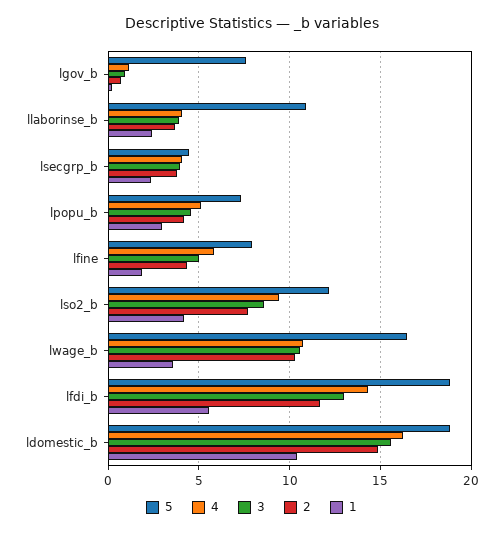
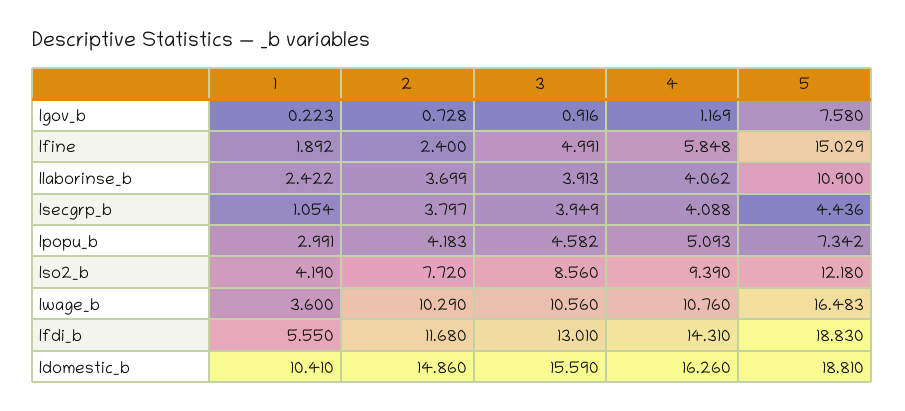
1, lsecgrp_b: 2.5 -> 1.054
5, lfine: 8 -> 15.029
2, lfine: 4.5 -> 2.4

